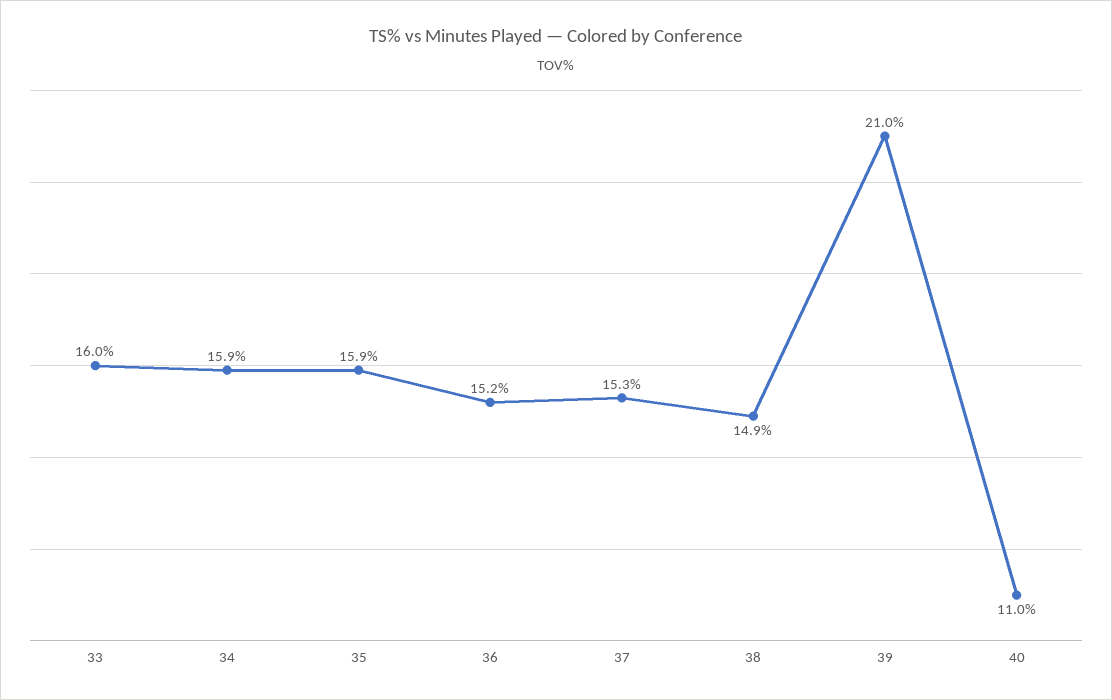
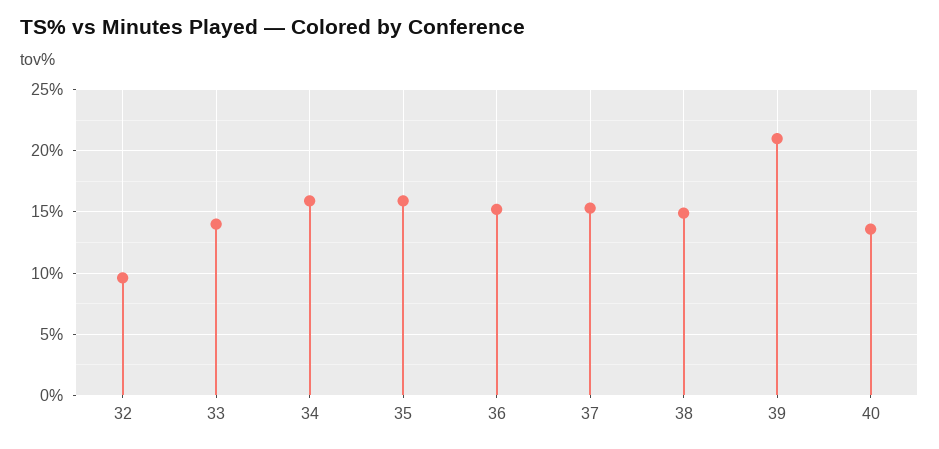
33: 16 -> 14
40: 11 -> 13.5
32: none -> 9.5

